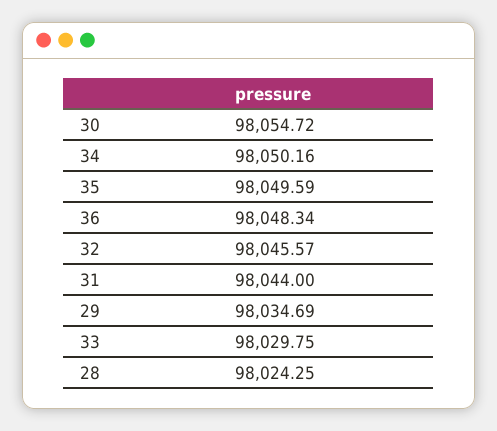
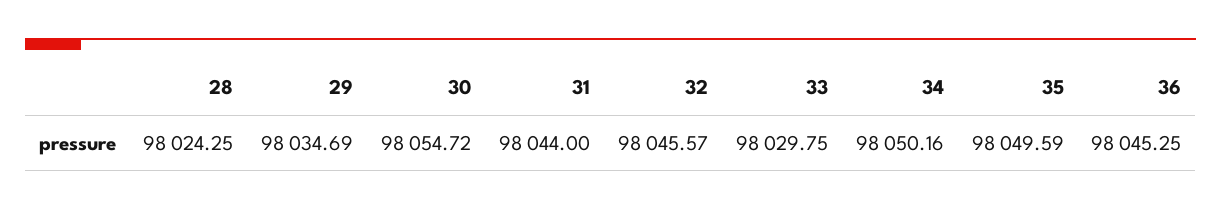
36: 98048.34 -> 98045.25

